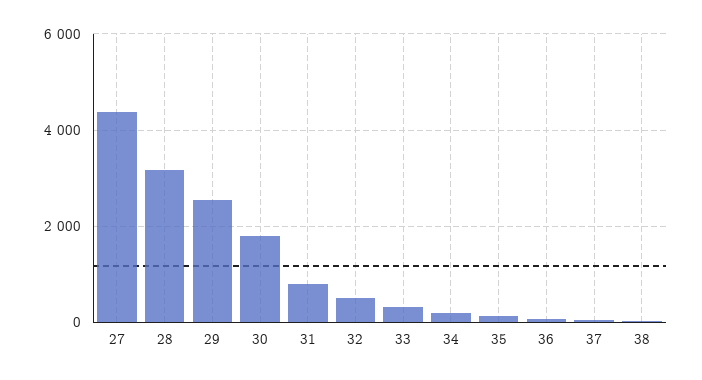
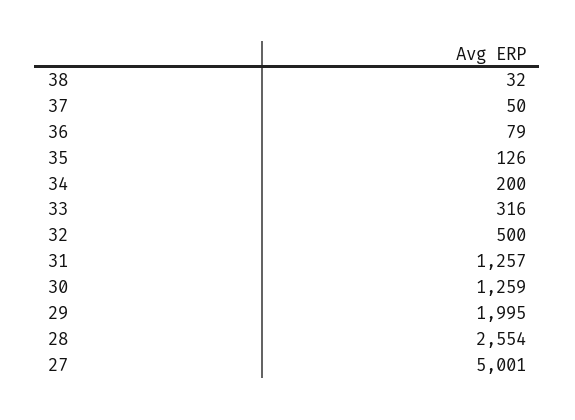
27: 4400 -> 5001
28: 3200 -> 2554
29: 2600 -> 1995
30: 1800 -> 1259
31: 800 -> 1257

